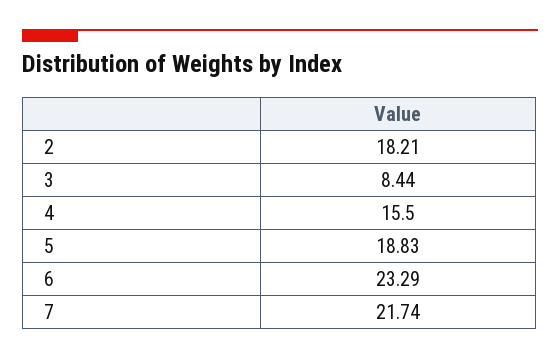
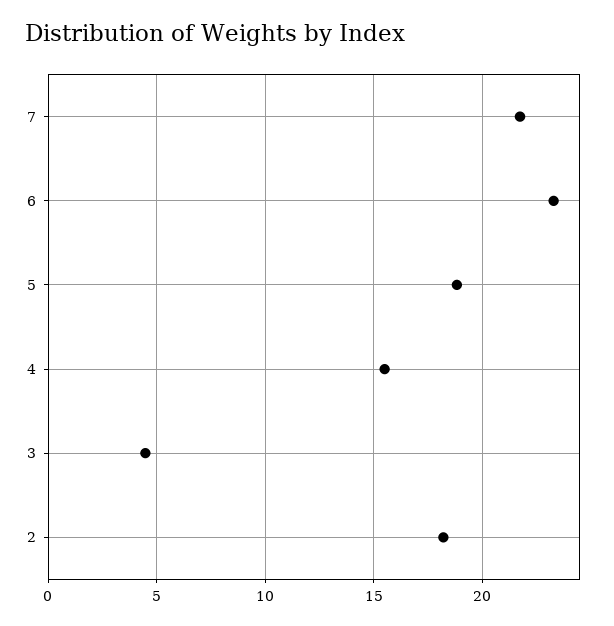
3: 8.44 -> 4.5

